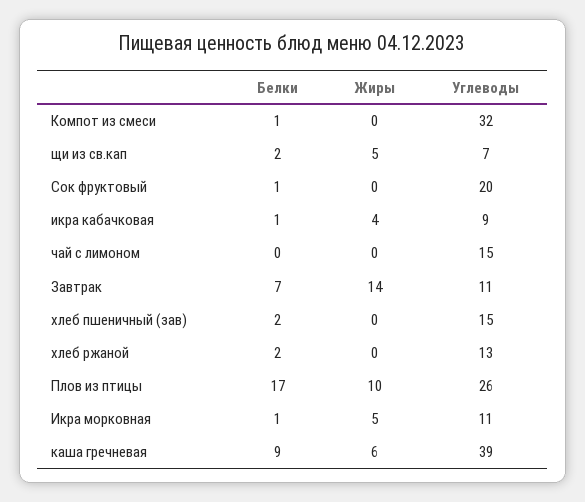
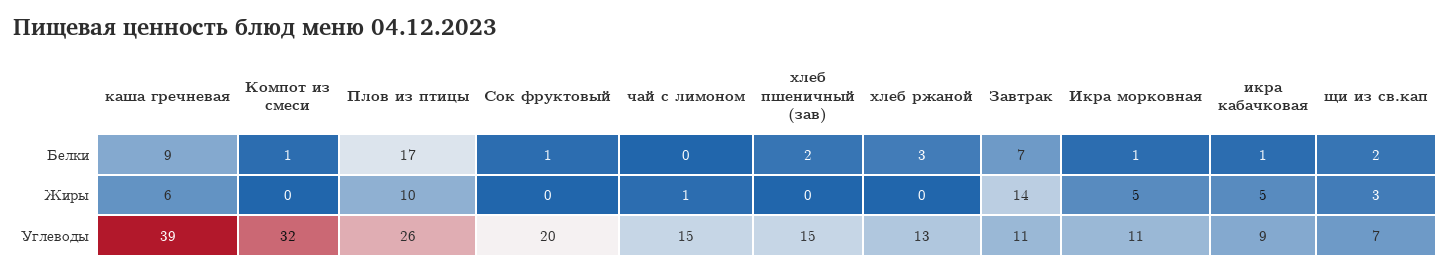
Жиры, щи из св.кап: 5 -> 3
Жиры, икра кабачковая: 4 -> 5
Жиры, чай с лимоном: 0 -> 1
Белки, хлеб ржаной: 2 -> 3

